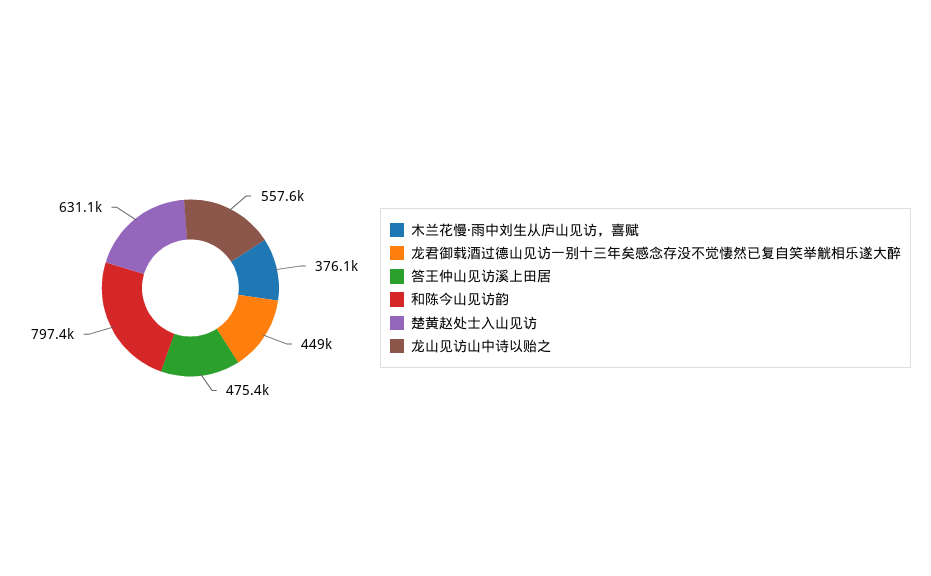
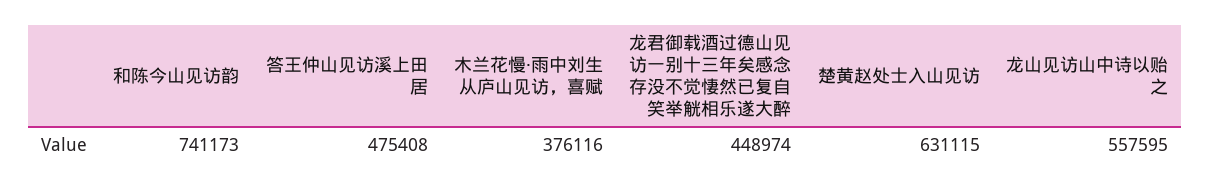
和陈今山见访韵: 797400 -> 741173

